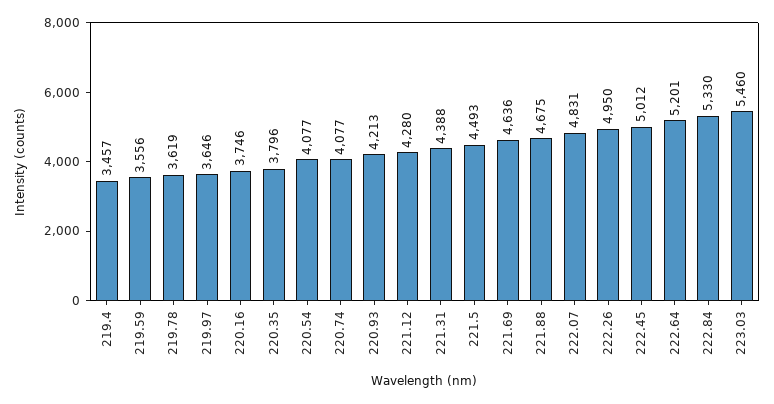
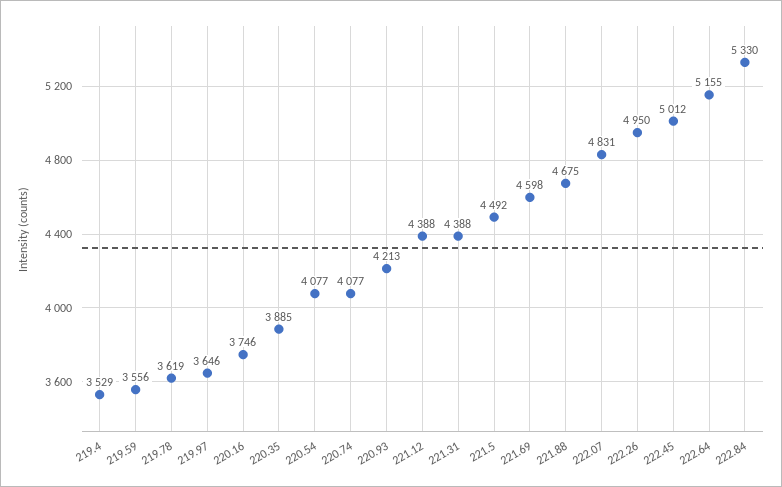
219.4: 3457 -> 3529
220.35: 3796 -> 3885
221.12: 4280 -> 4388
221.5: 4493 -> 4492
221.69: 4636 -> 4598
222.64: 5201 -> 5155
223.03: 5460 -> none

